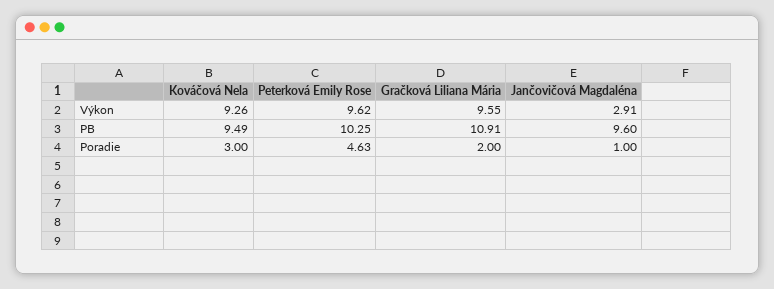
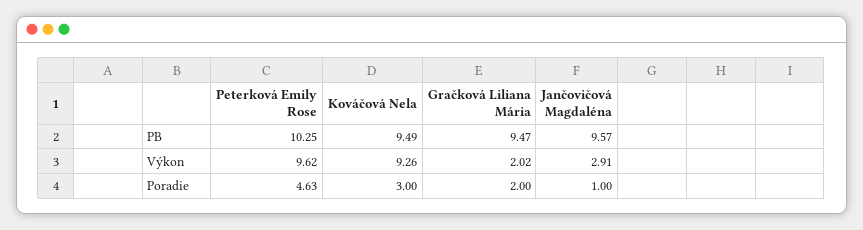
Gračková Liliana Mária, Výkon: 9.55 -> 2.02
Gračková Liliana Mária, PB: 10.91 -> 9.47
Jančovičová Magdaléna, PB: 9.6 -> 9.57

